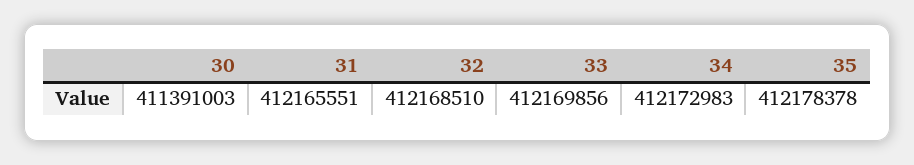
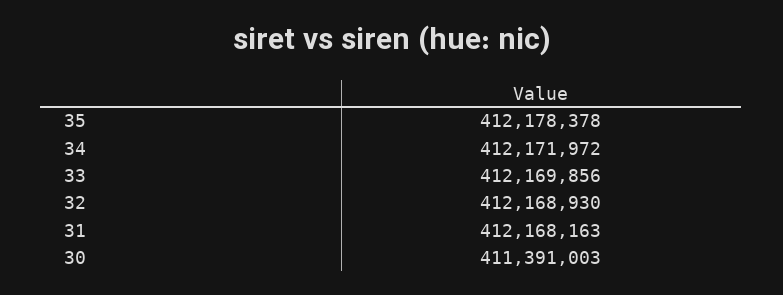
31: 412165551 -> 412168163
32: 412168510 -> 412168930
34: 412172983 -> 412171972

